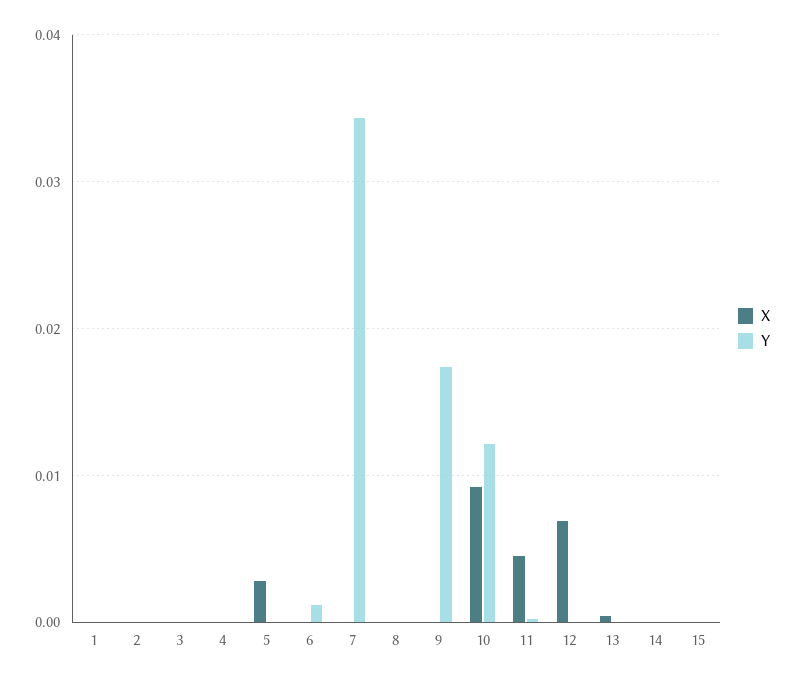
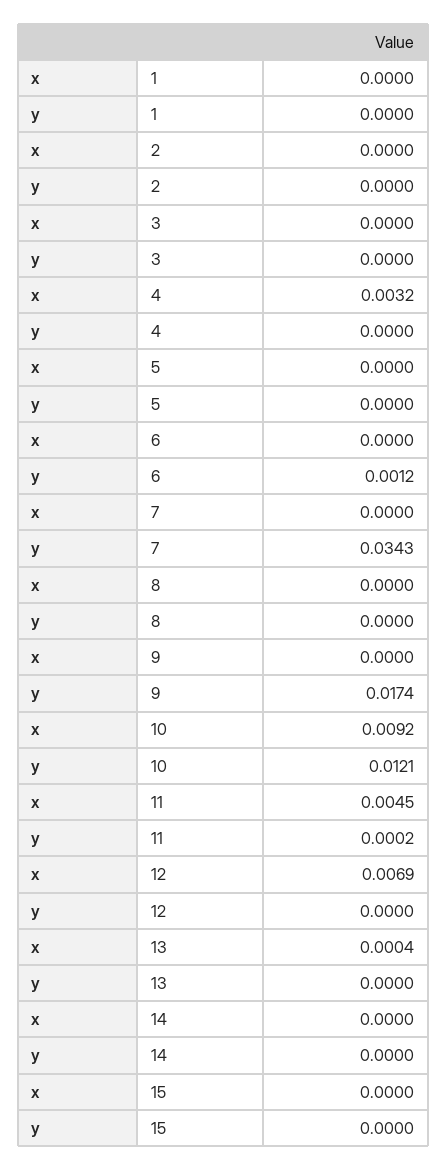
X, 4: 0 -> 0.0032
X, 5: 0.003 -> 0

